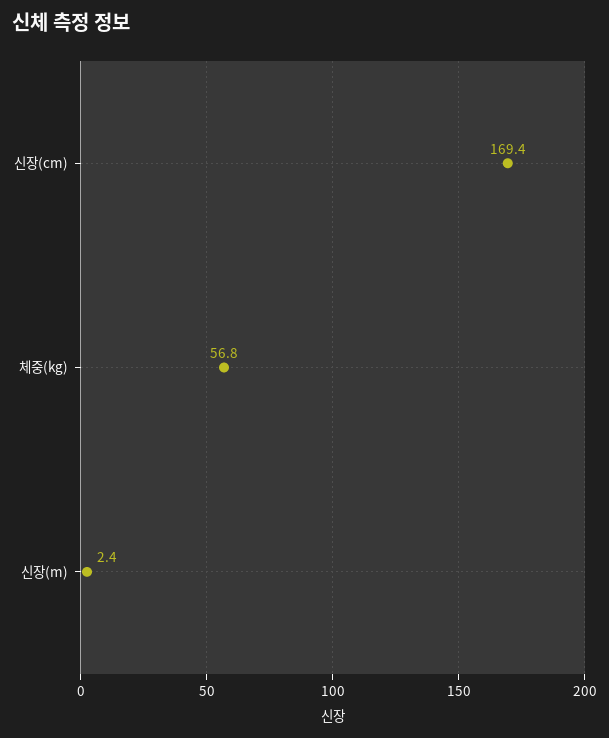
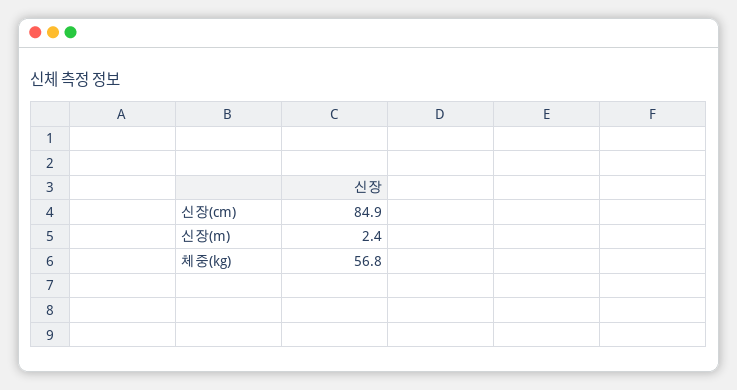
신장(cm): 169.4 -> 84.9

